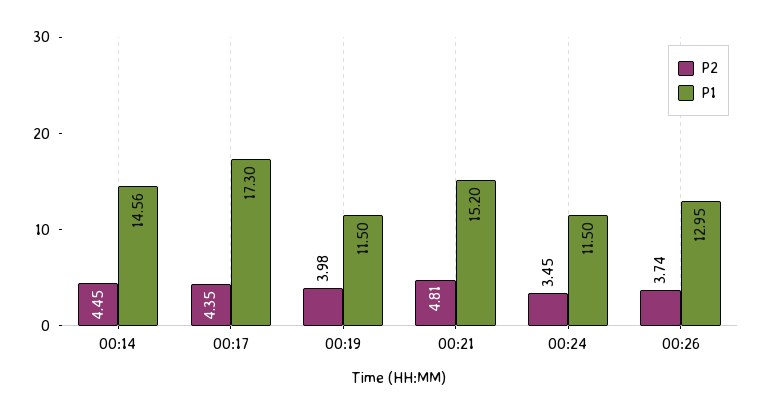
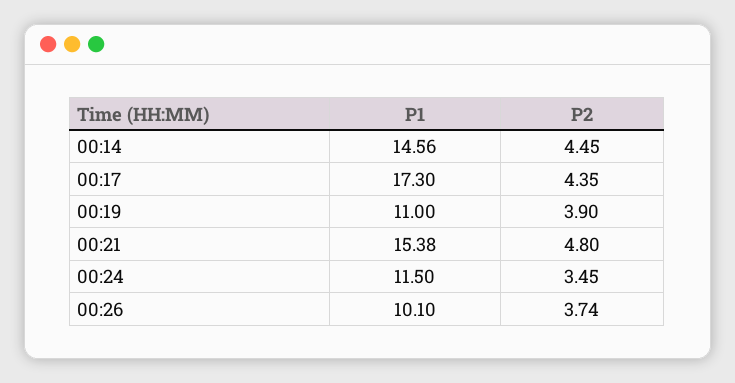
P2, 00:19: 3.98 -> 3.9
P1, 00:19: 11.5 -> 11
P2, 00:21: 4.81 -> 4.8
P1, 00:21: 15.2 -> 15.38
P1, 00:26: 12.95 -> 10.1

